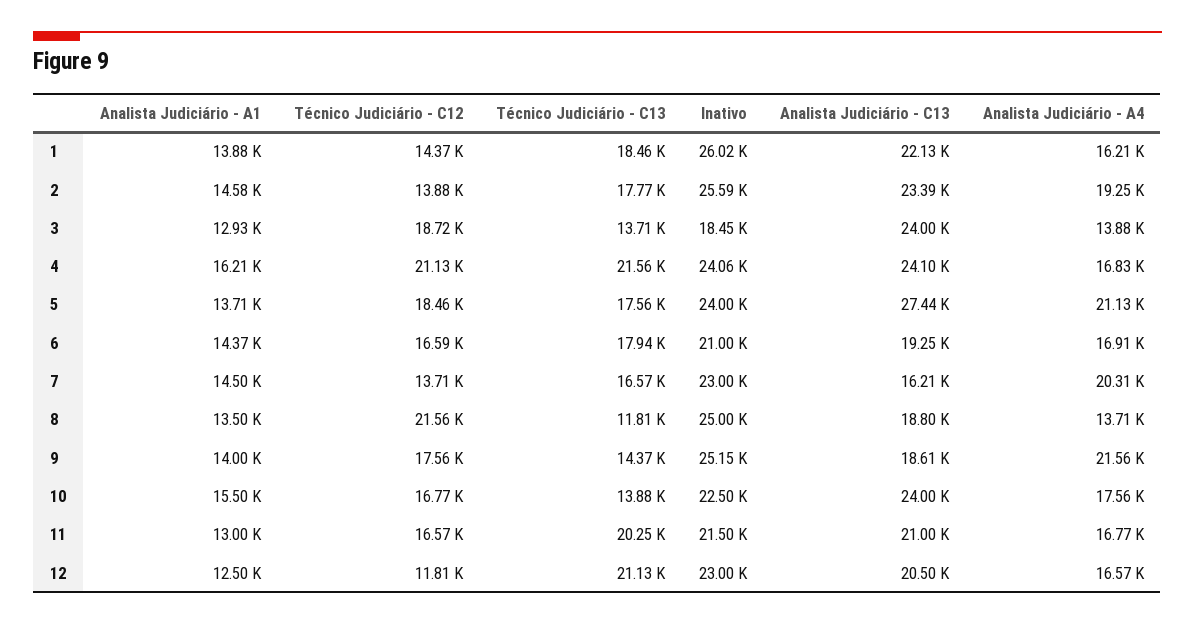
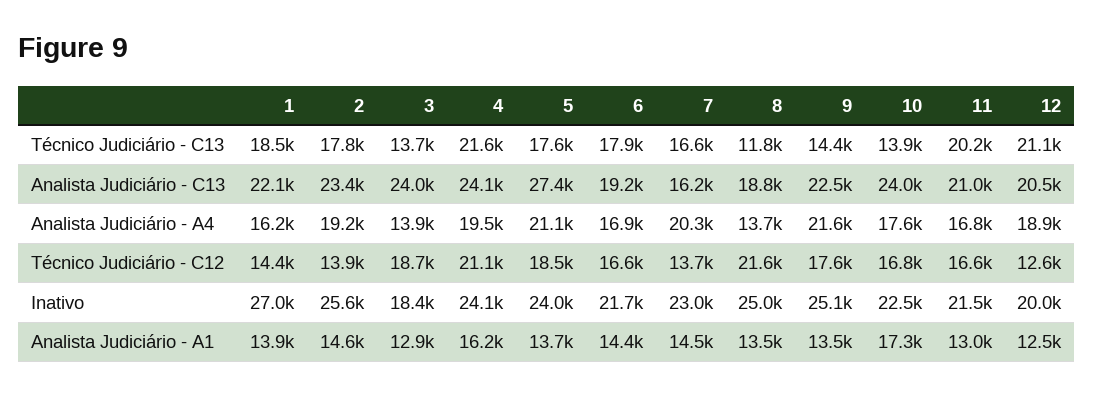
Inativo, 1: 26020 -> 27000
Analista Judiciário - A4, 4: 16830 -> 19500
Inativo, 6: 21000 -> 21700
Analista Judiciário - A1, 9: 14000 -> 13500
Analista Judiciário - C13, 9: 18610 -> 22500
Analista Judiciário - A1, 10: 15500 -> 17300
Técnico Judiciário - C12, 12: 11810 -> 12600
Inativo, 12: 23000 -> 20000
Analista Judiciário - A4, 12: 16570 -> 18900

